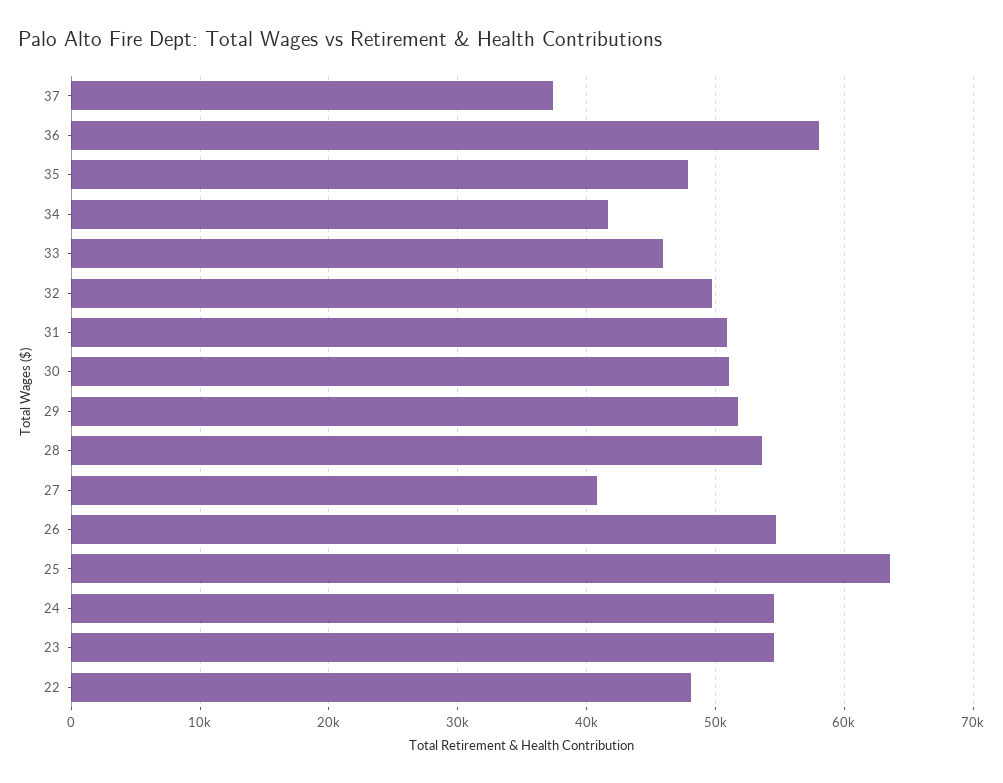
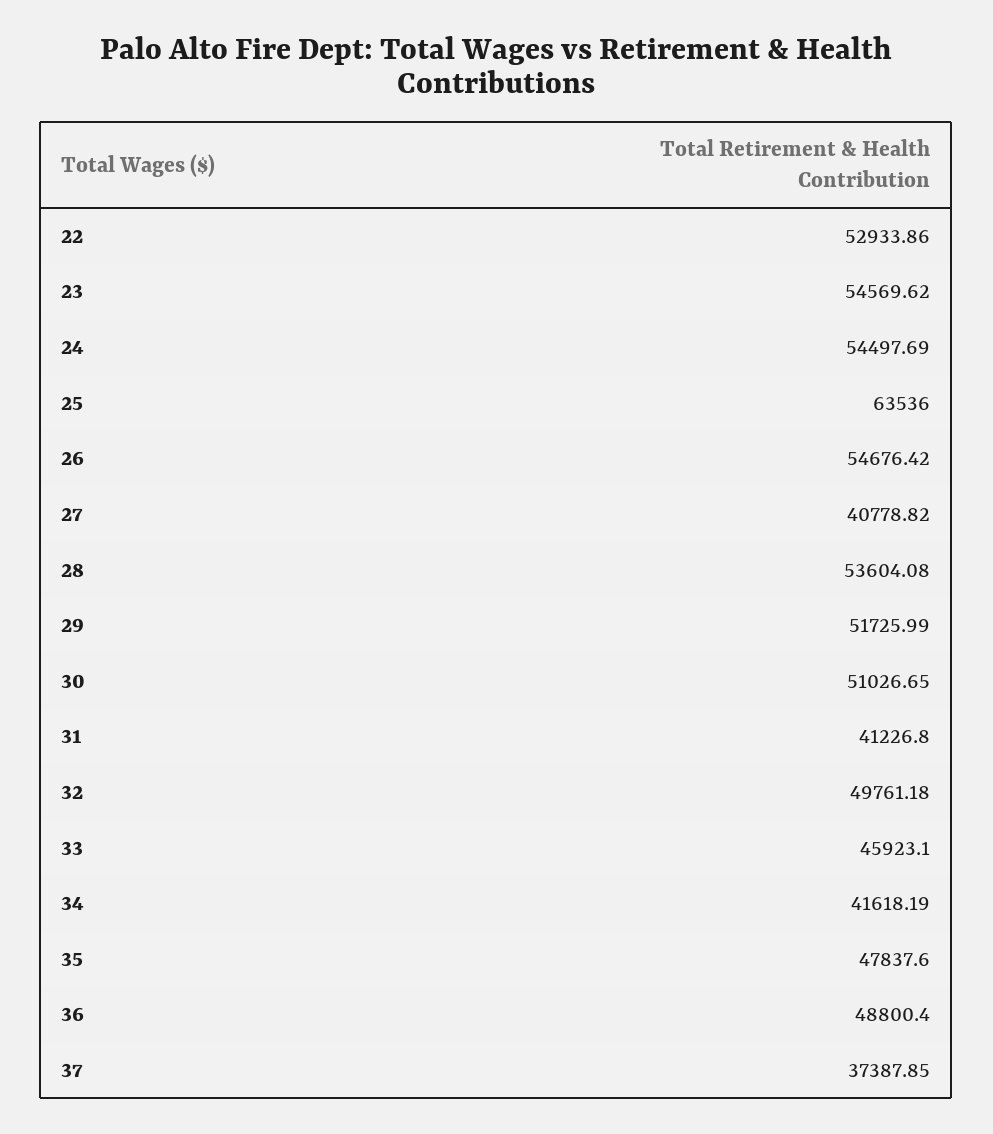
36: 58000 -> 48800.4
31: 51000 -> 41226.8
22: 48000 -> 52933.86

